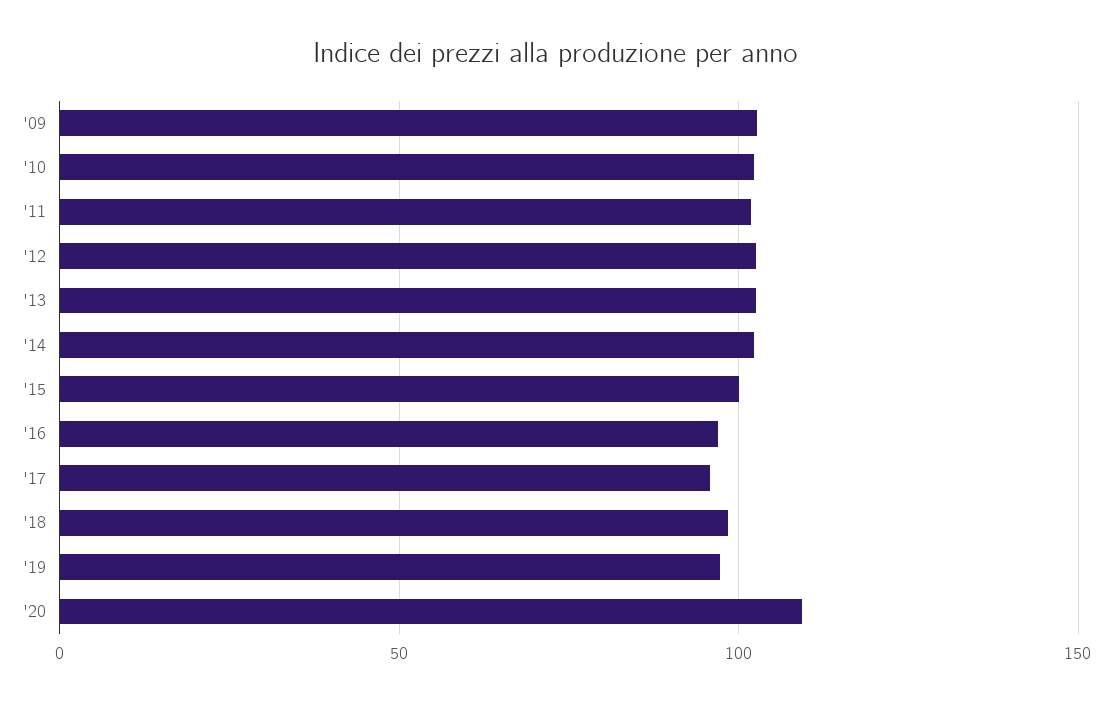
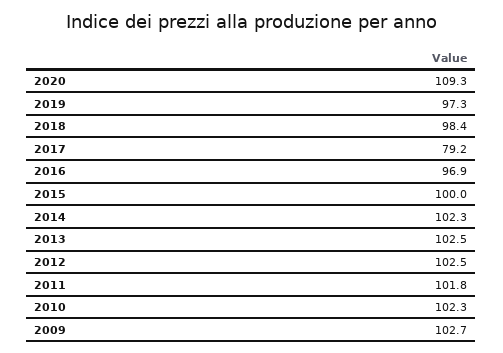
'17: 95 -> 79.2

